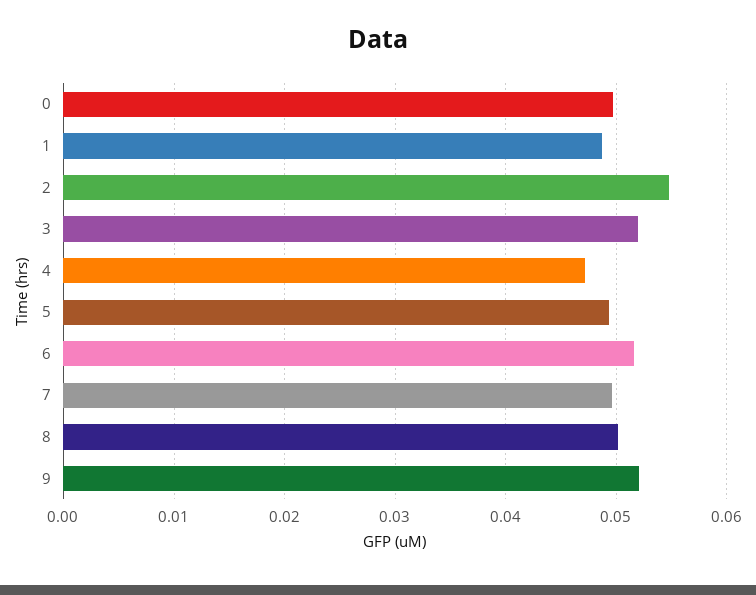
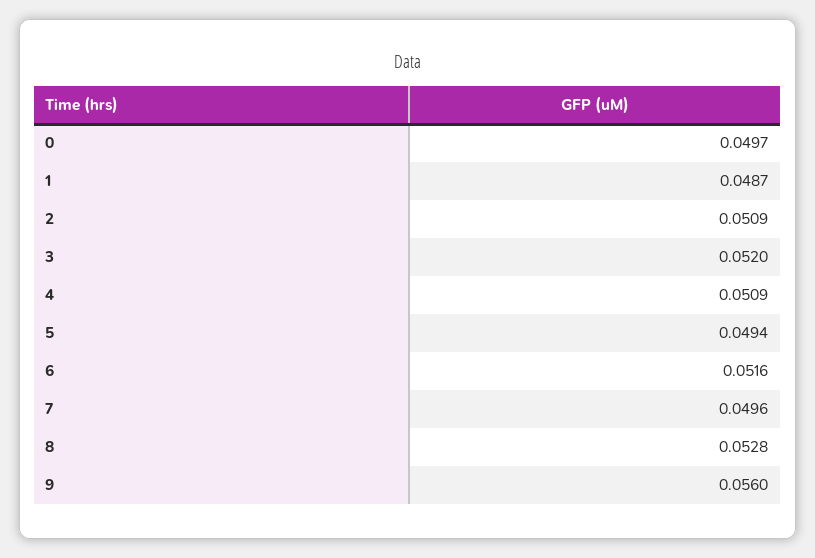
2: 0.055 -> 0.0509
4: 0.047 -> 0.0509
8: 0.05 -> 0.0528
9: 0.052 -> 0.056

